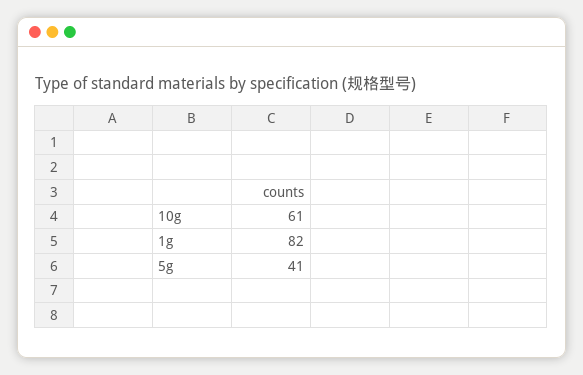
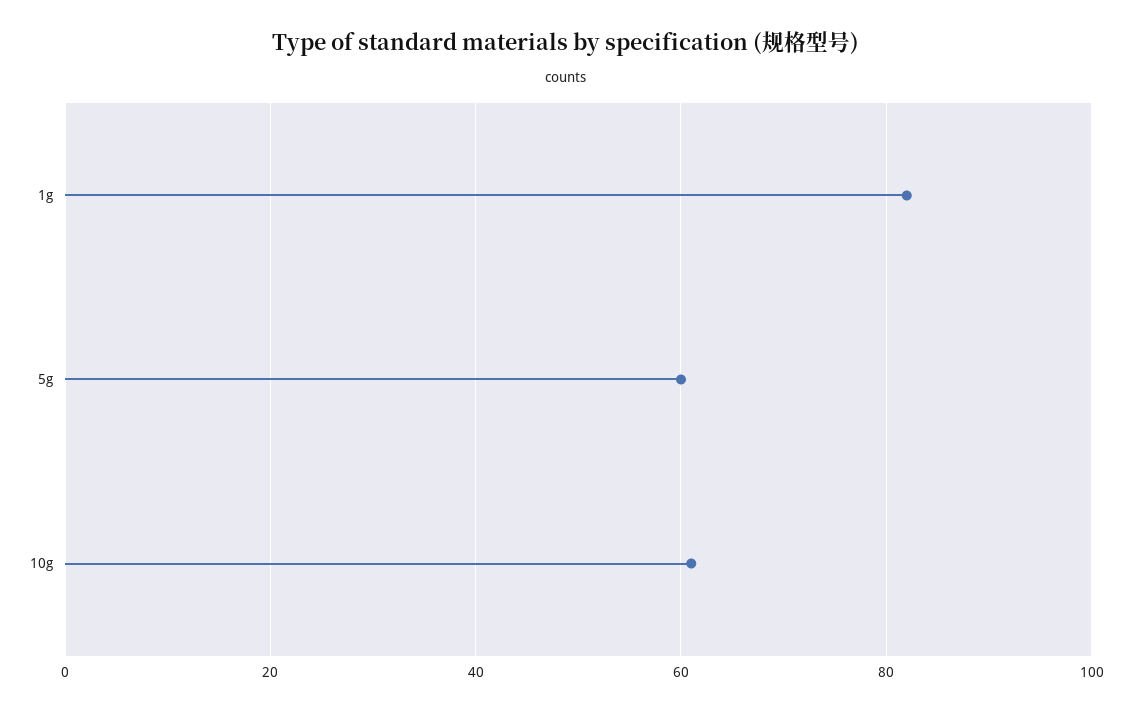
5g: 41 -> 60

